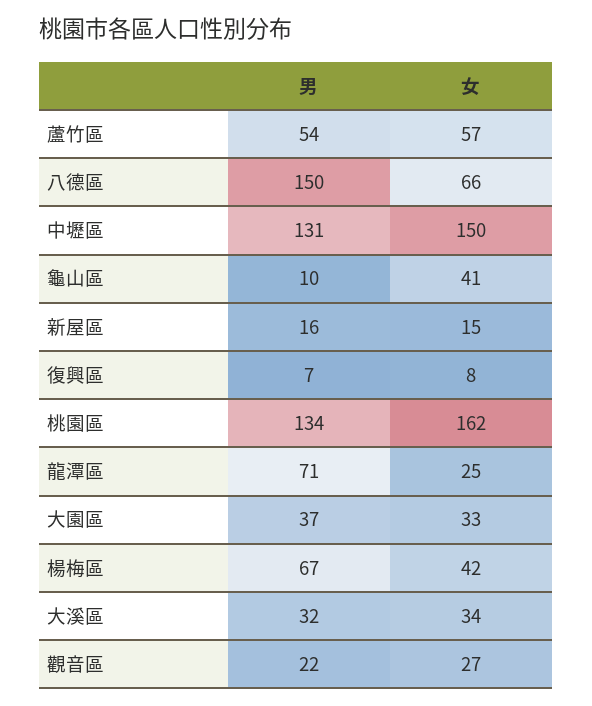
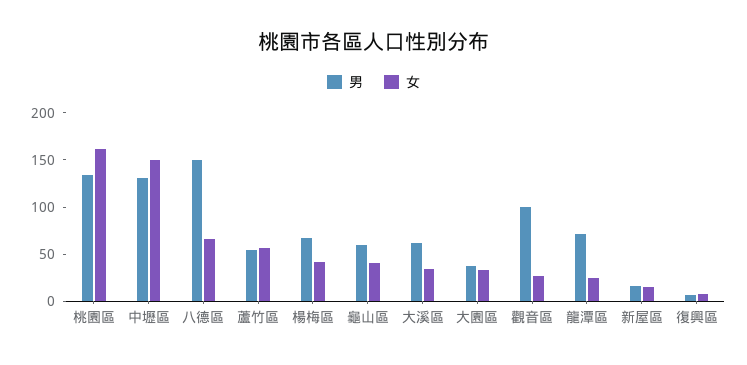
男, 龜山區: 10 -> 60
男, 大溪區: 32 -> 60
男, 觀音區: 22 -> 100

